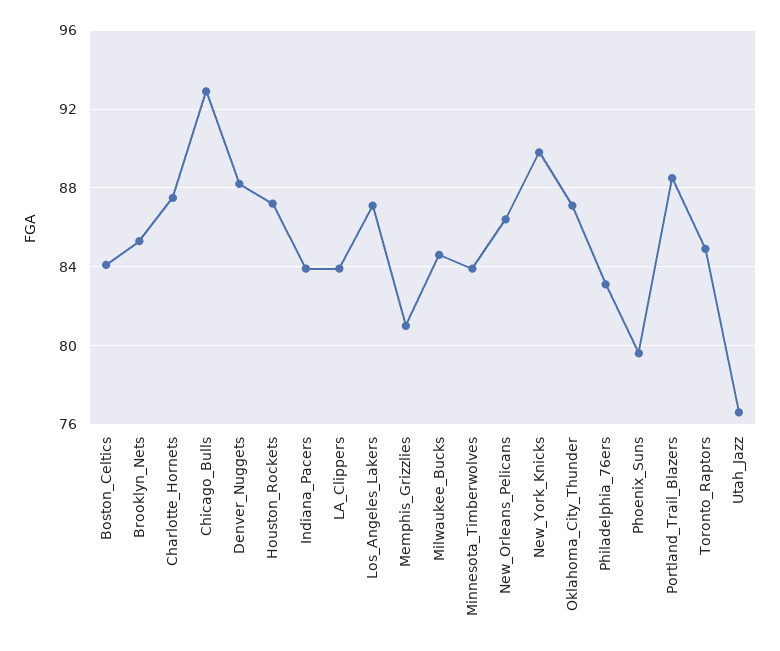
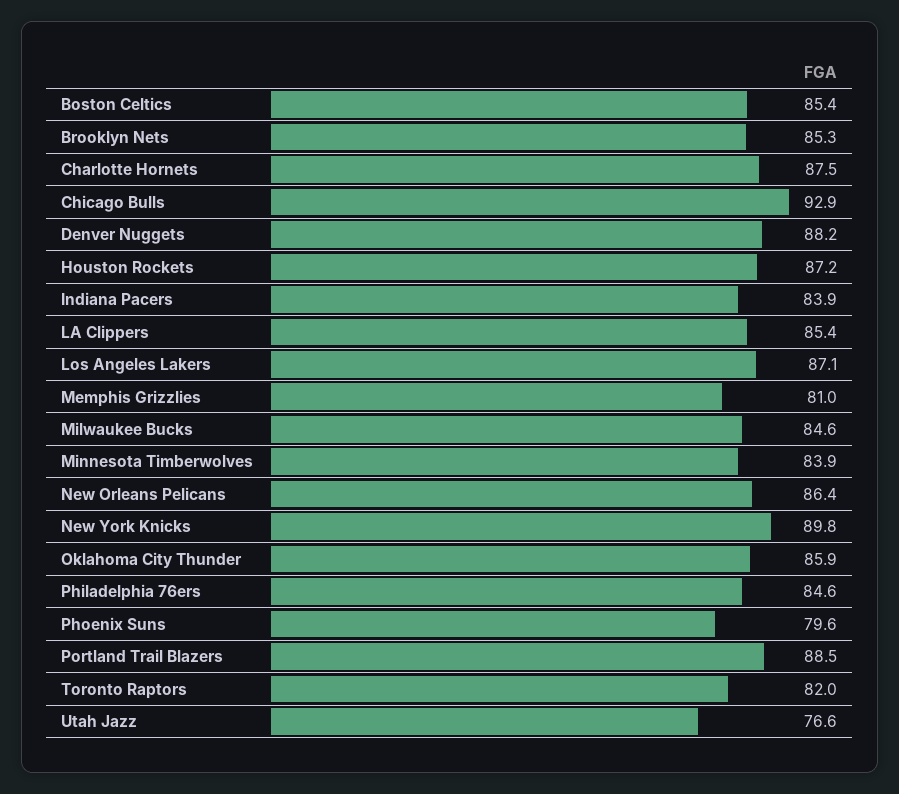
Boston_Celtics: 84 -> 85.4
LA_Clippers: 84 -> 85.4
Oklahoma_City_Thunder: 87 -> 85.9
Philadelphia_76ers: 83 -> 84.6
Toronto_Raptors: 85 -> 82

